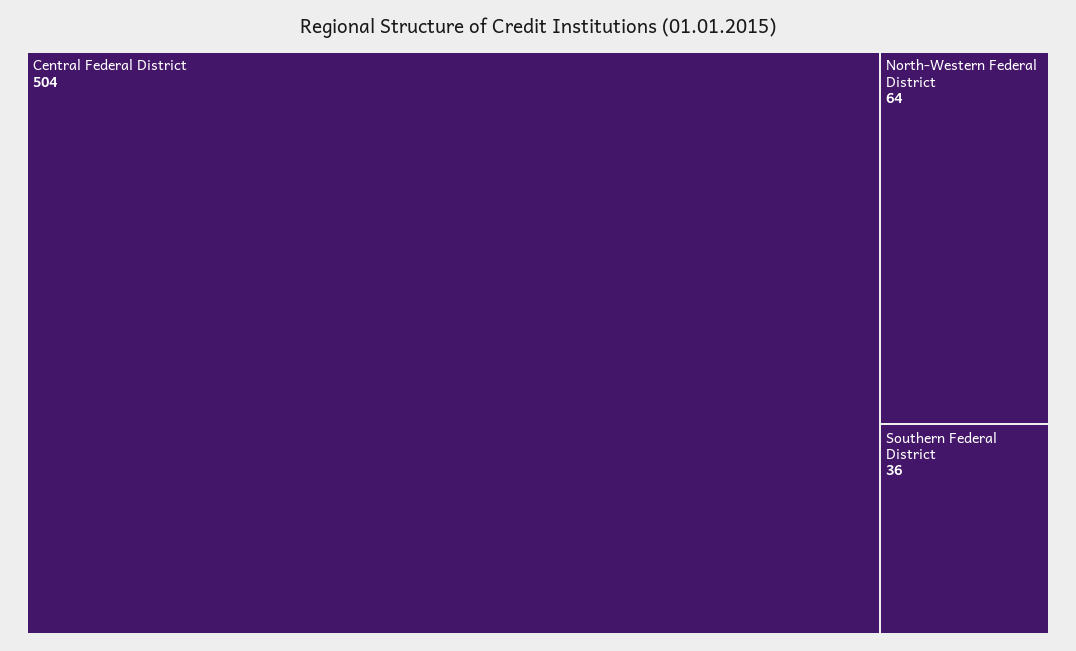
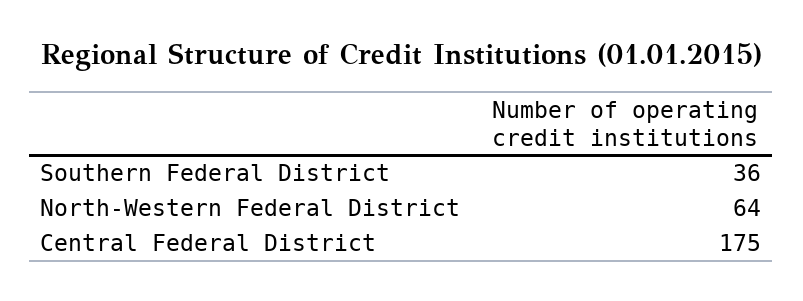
Central Federal District: 504 -> 175

